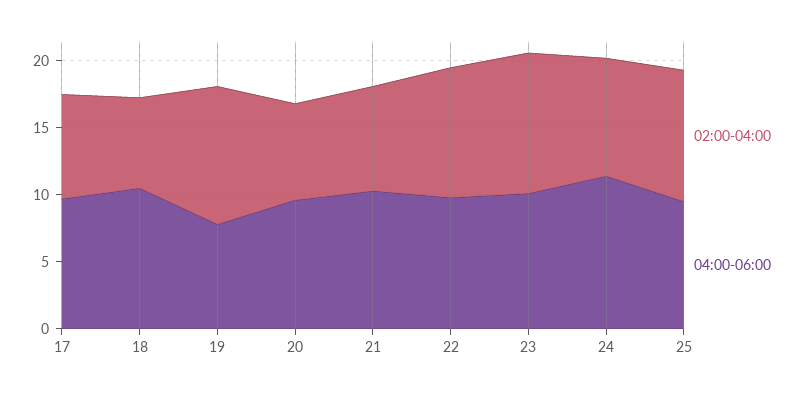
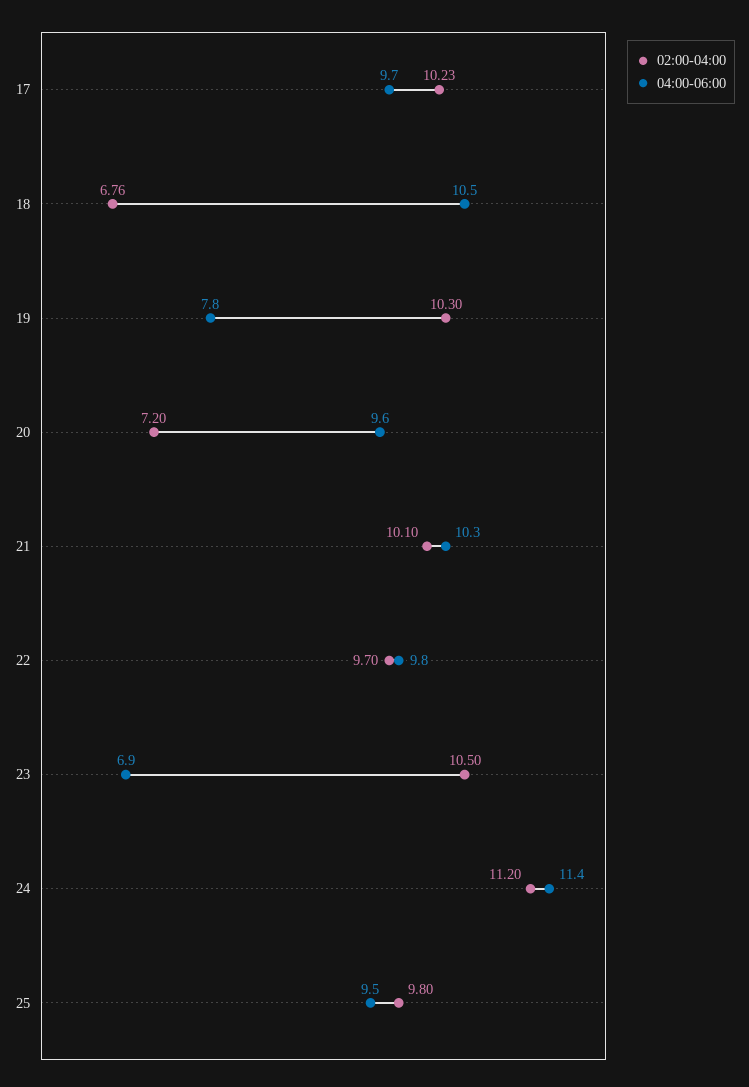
02:00-04:00, 17: 8 -> 10.23
02:00-04:00, 21: 8 -> 10.1
04:00-06:00, 23: 10 -> 6.9
02:00-04:00, 24: 9 -> 11.2

